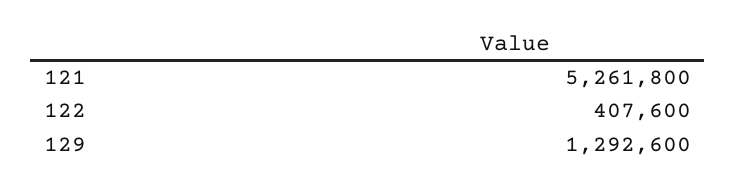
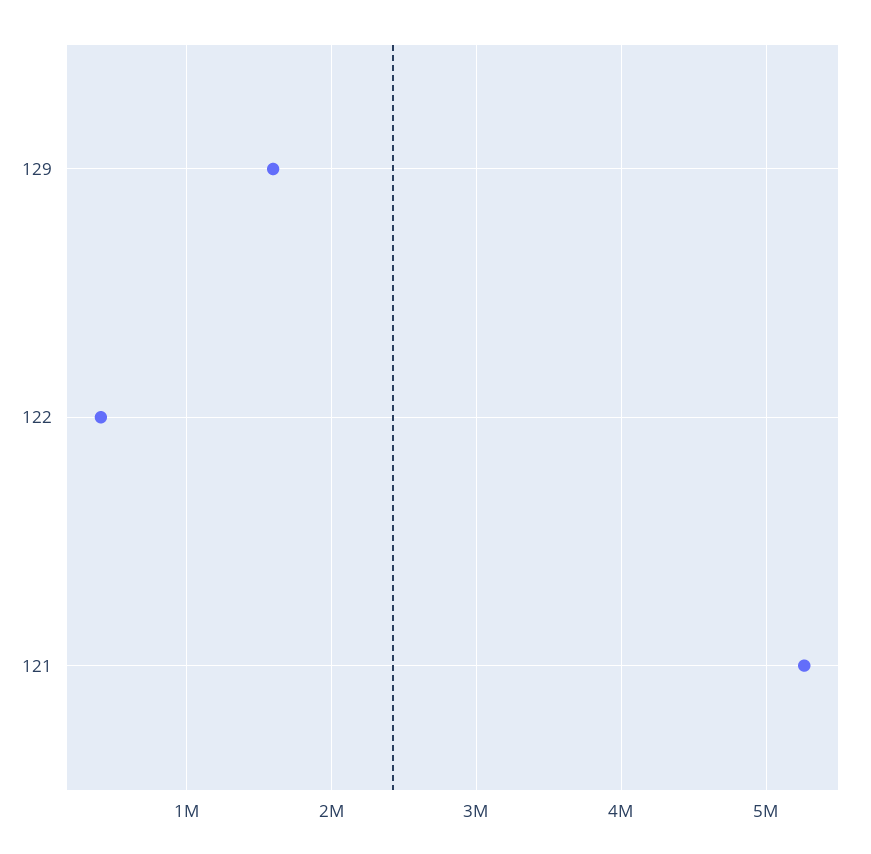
129: 1292600 -> 1600000

